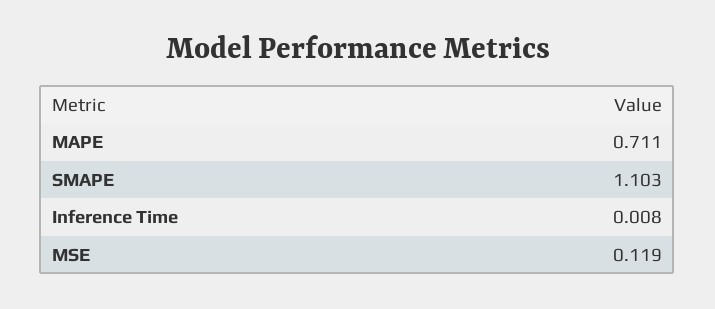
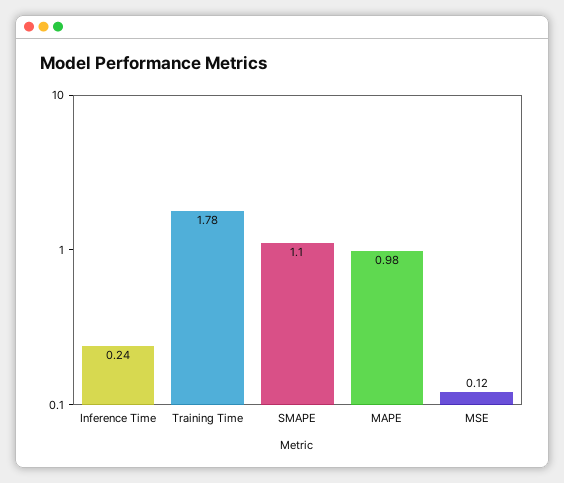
MAPE: 0.711 -> 0.98
Inference Time: 0.008 -> 0.24
Training Time: none -> 1.78

